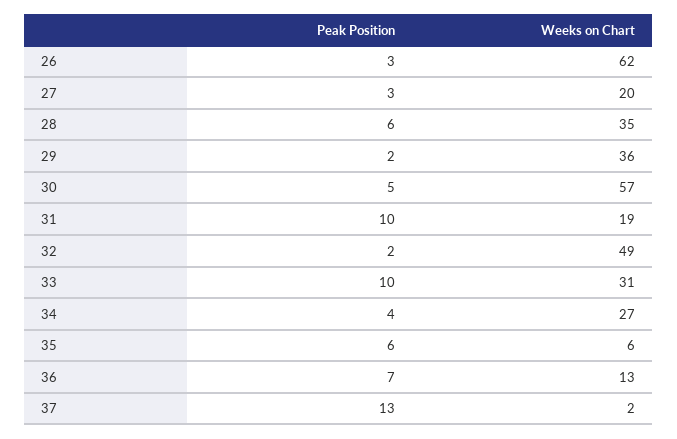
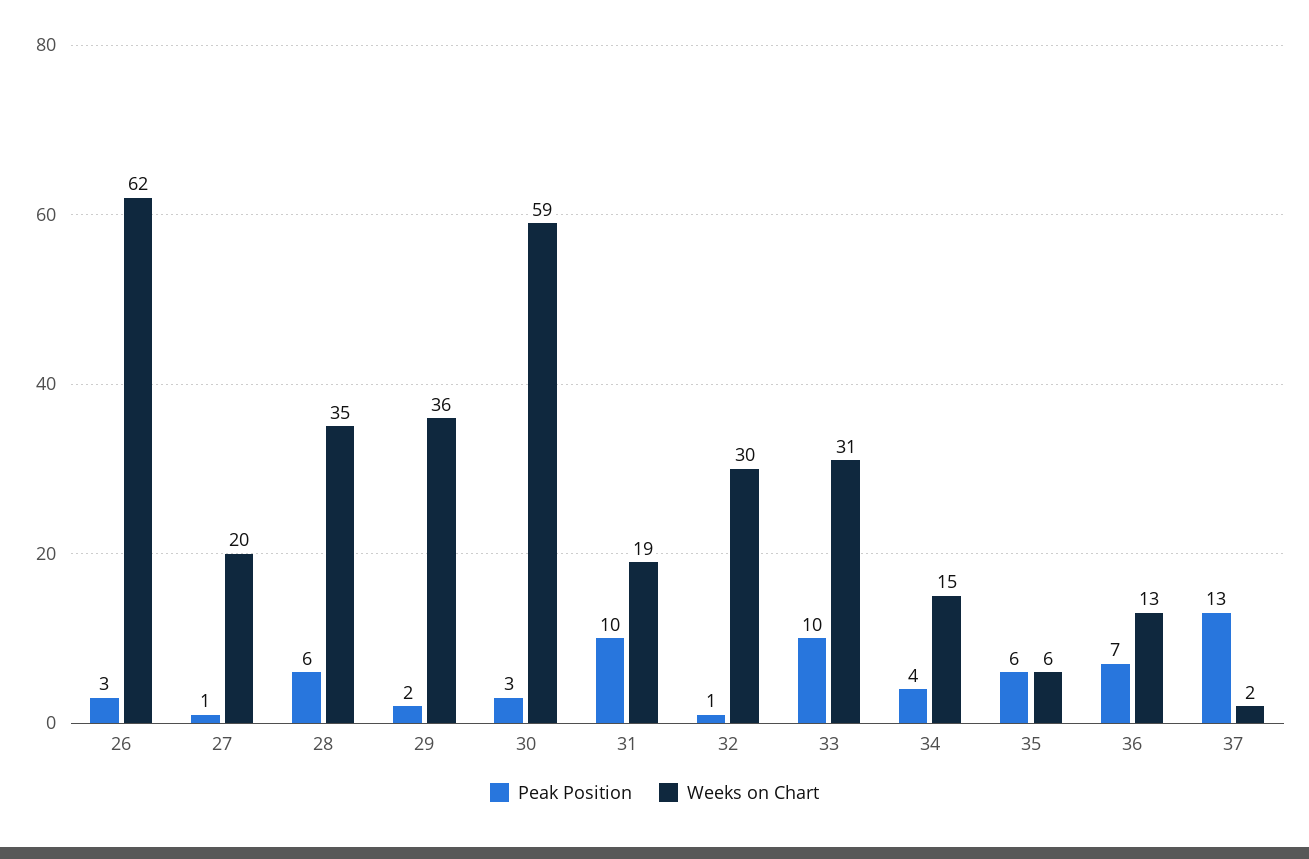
Peak Position, 27: 3 -> 1
Peak Position, 30: 5 -> 3
Weeks on Chart, 30: 57 -> 59
Peak Position, 32: 2 -> 1
Weeks on Chart, 32: 49 -> 30
Weeks on Chart, 34: 27 -> 15

